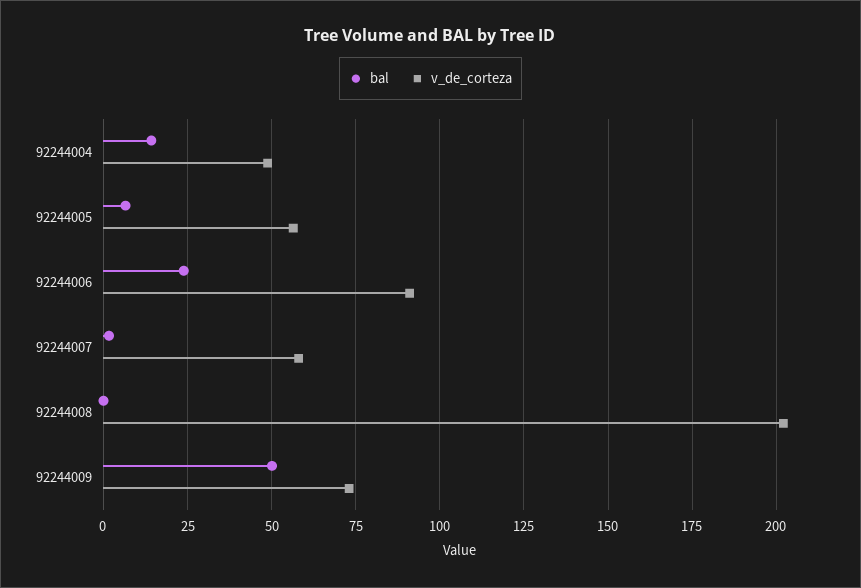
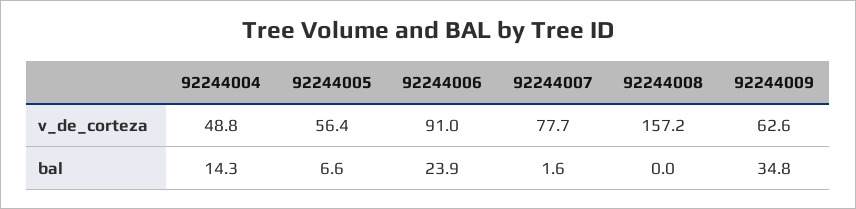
v_de_corteza, 92244007: 57.5 -> 77.7
v_de_corteza, 92244008: 202.5 -> 157.2
bal, 92244009: 50 -> 34.8
v_de_corteza, 92244009: 72.5 -> 62.6

